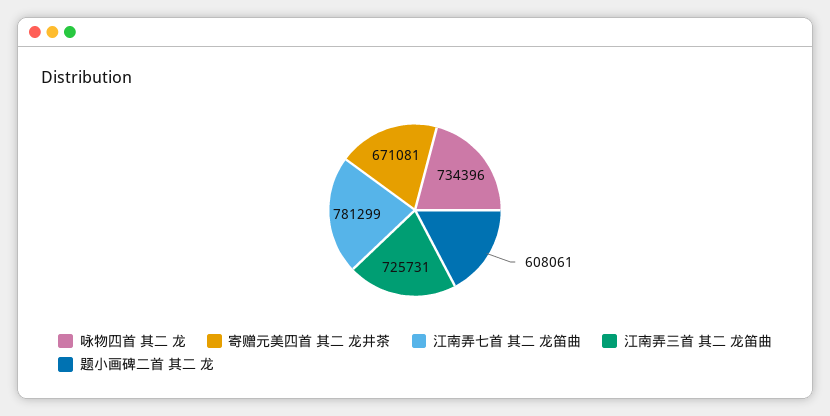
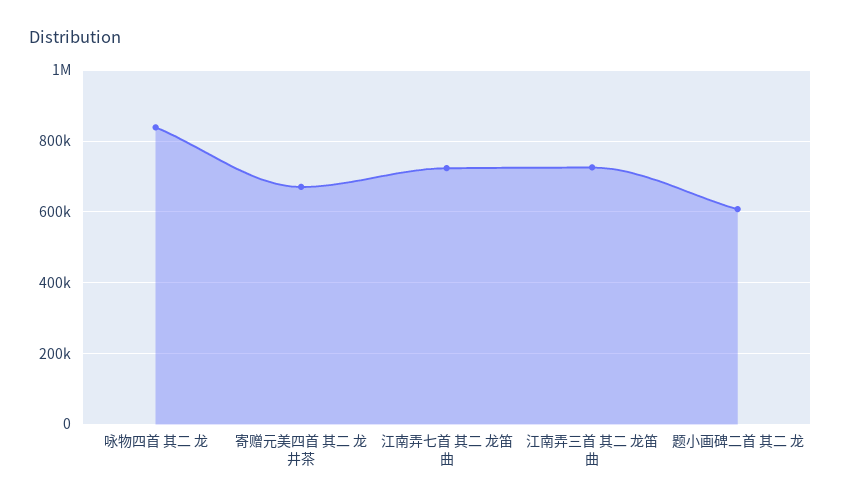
咏物四首 其二 龙: 734396 -> 840000
江南弄七首 其二 龙笛曲: 781299 -> 720000

